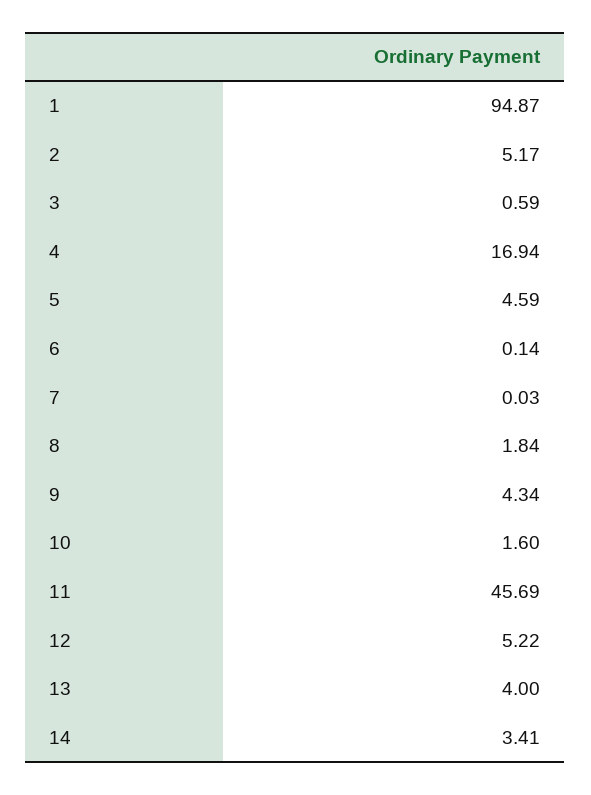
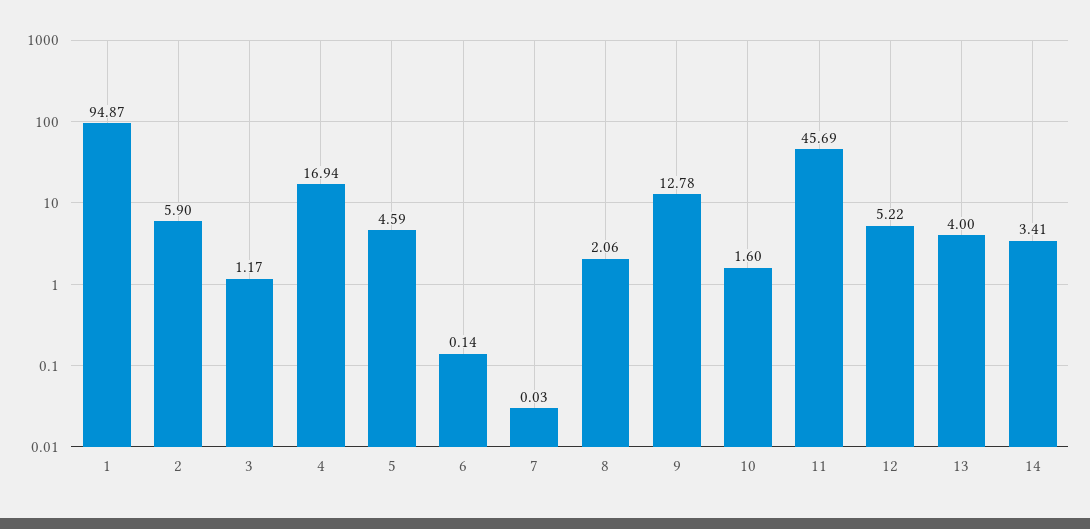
2: 5.17 -> 5.9
3: 0.59 -> 1.17
8: 1.84 -> 2.06
9: 4.34 -> 12.78

